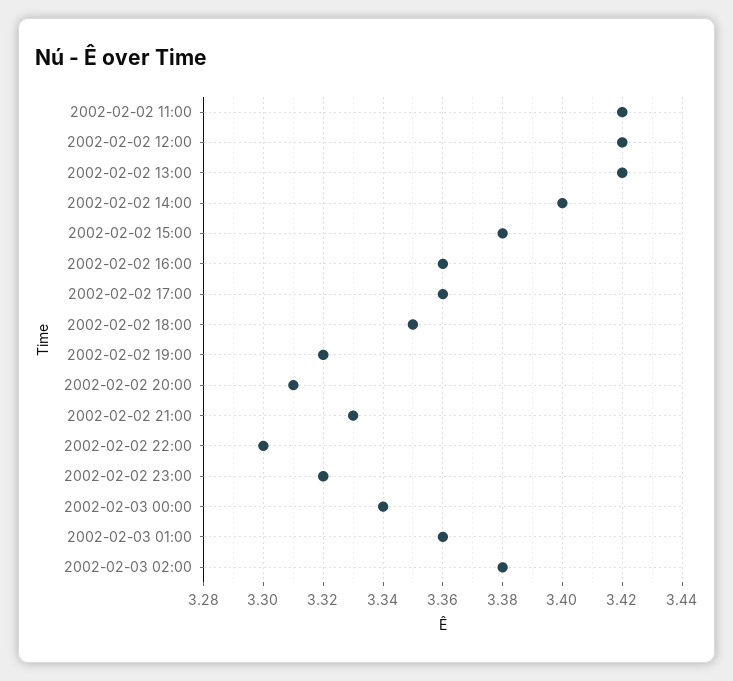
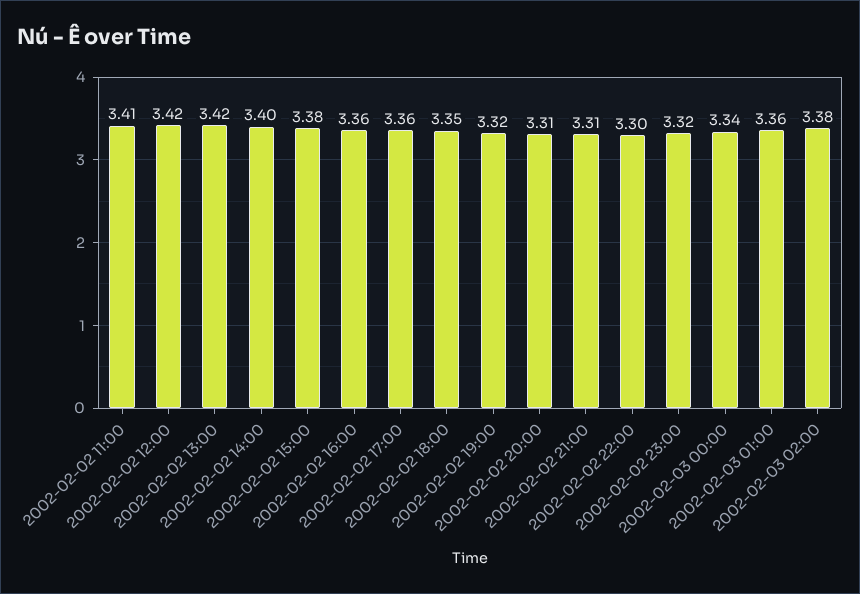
2002-02-02 11:00: 3.42 -> 3.41
2002-02-02 21:00: 3.33 -> 3.31

